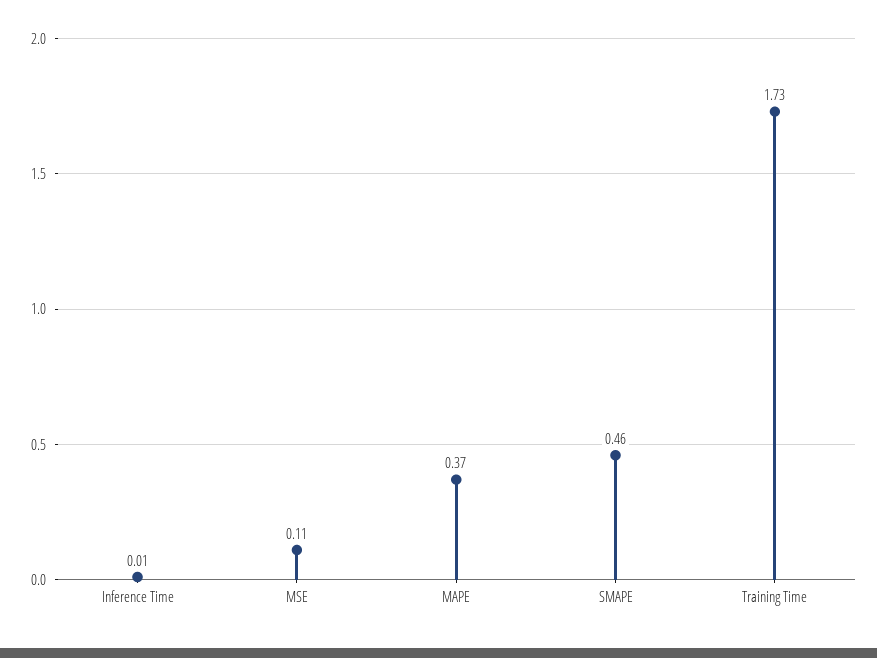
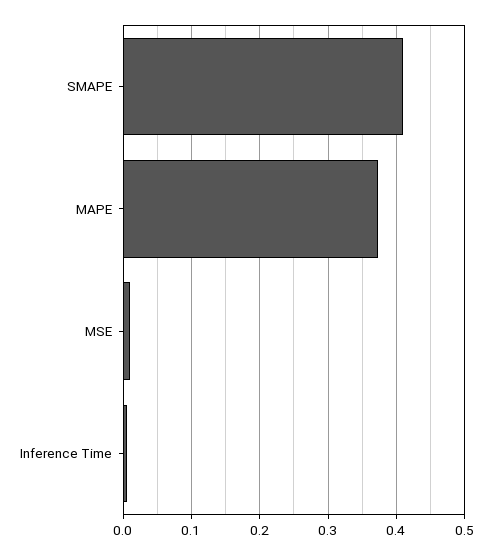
MSE: 0.11 -> 0.01
SMAPE: 0.46 -> 0.41
Training Time: 1.73 -> none

